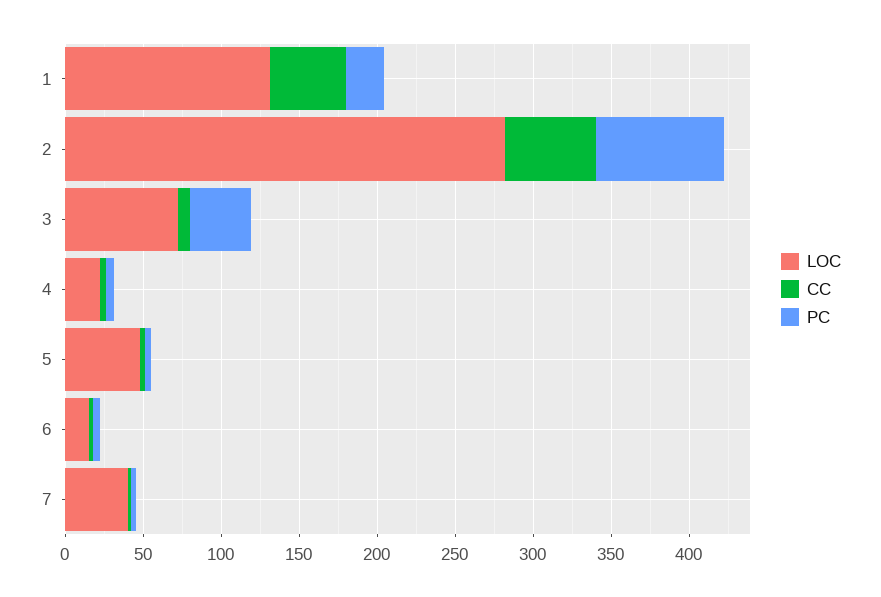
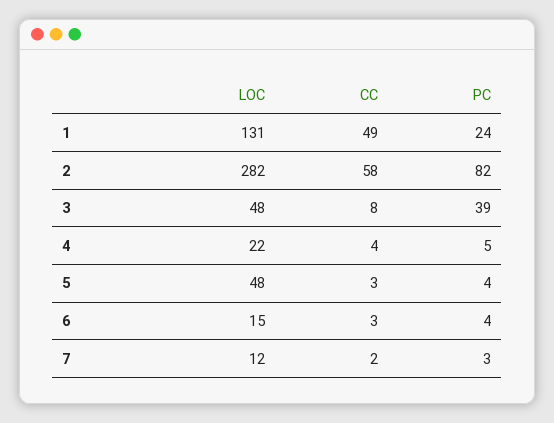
LOC, 3: 70 -> 48
LOC, 7: 40 -> 12

